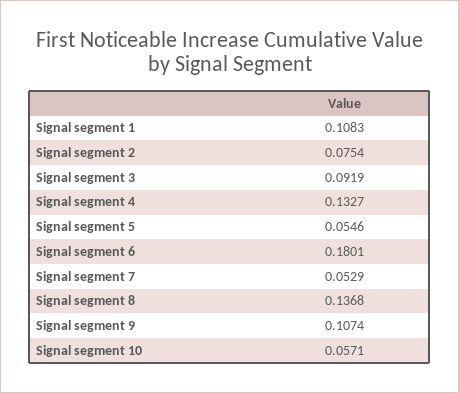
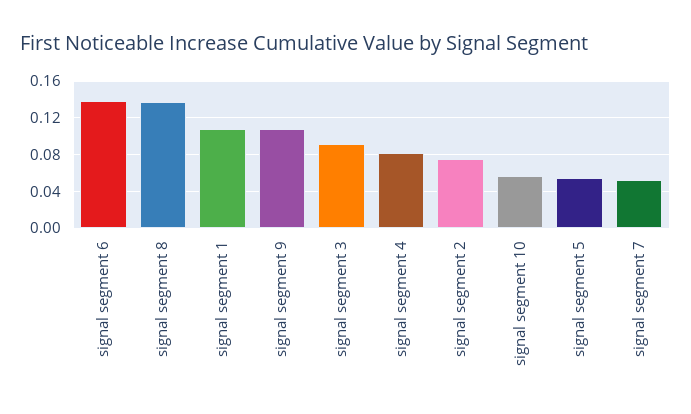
Signal segment 4: 0.1327 -> 0.08
Signal segment 6: 0.1801 -> 0.14

